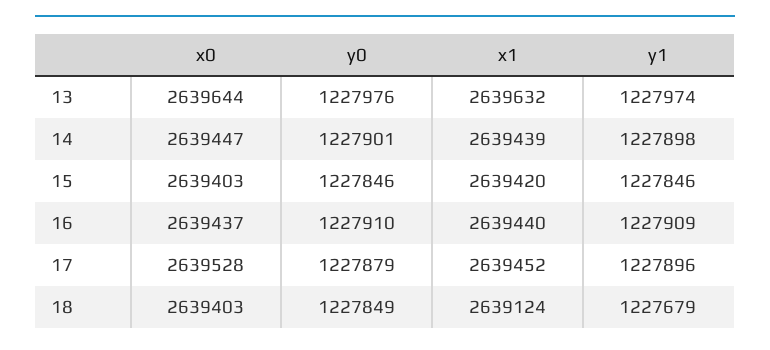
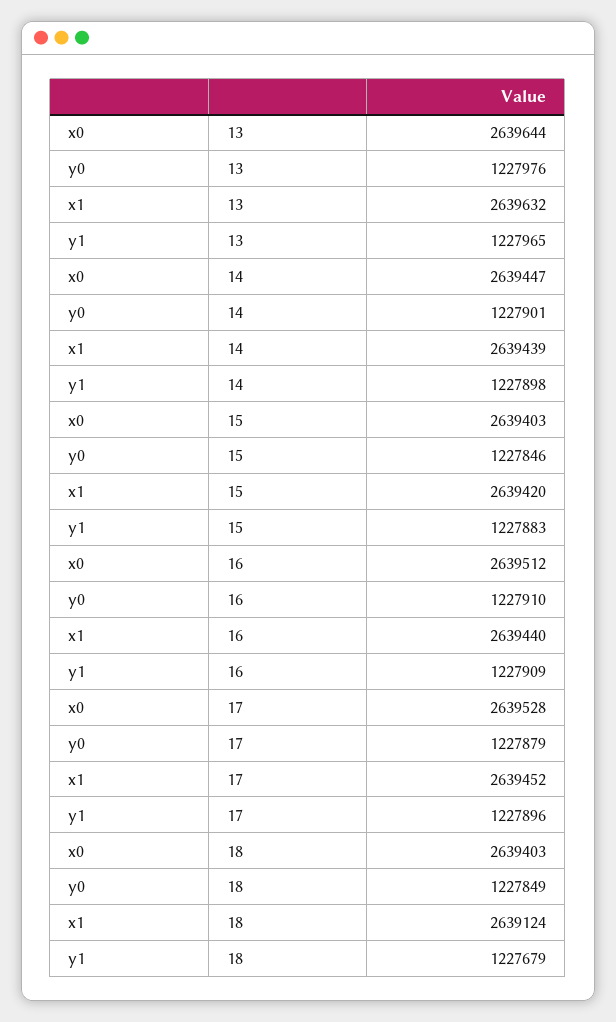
y1, 13: 1227974 -> 1227965
y1, 15: 1227846 -> 1227883
x0, 16: 2639437 -> 2639512

